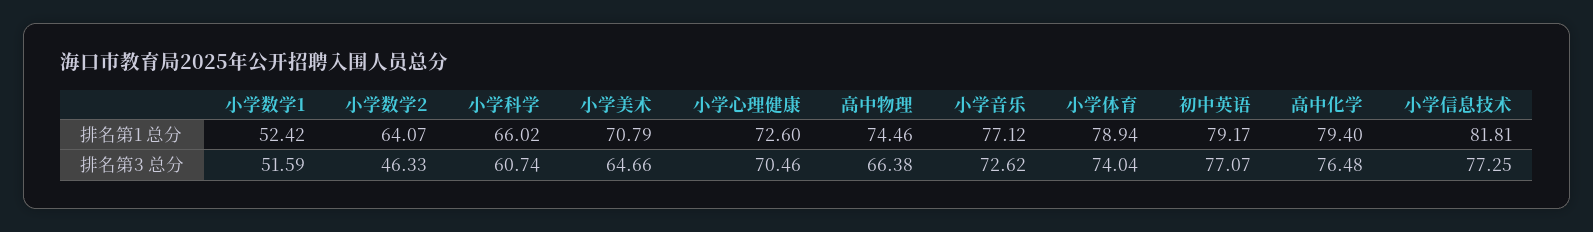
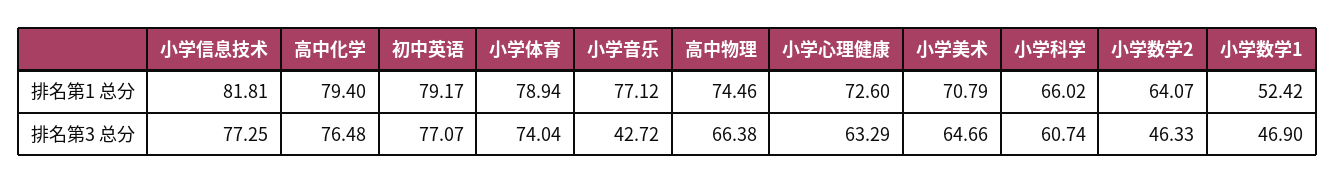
小学数学1, 排名第3 总分: 51.59 -> 46.9
小学心理健康, 排名第3 总分: 70.46 -> 63.29
小学音乐, 排名第3 总分: 72.62 -> 42.72

